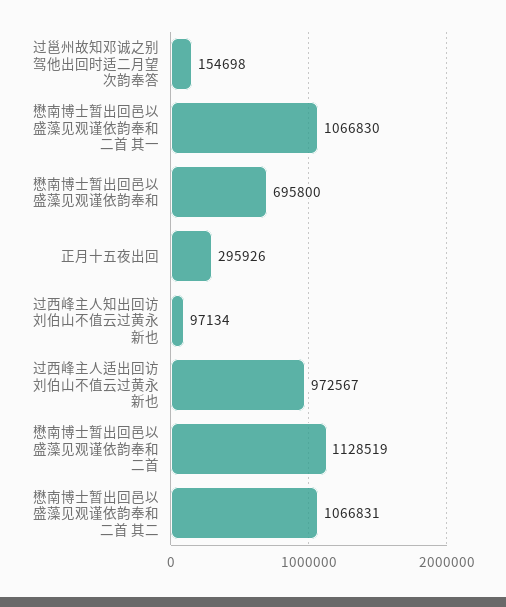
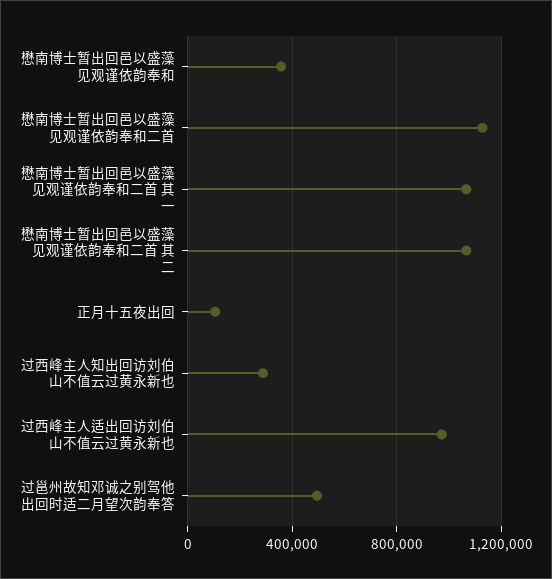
过邕州故知邓诚之别驾他出回时适二月望次韵奉答: 154698 -> 500000
懋南博士暂出回邑以盛藻见观谨依韵奉和: 695800 -> 350000
正月十五夜出回: 295926 -> 100000
过西峰主人知出回访刘伯山不值云过黄永新也: 97134 -> 300000

